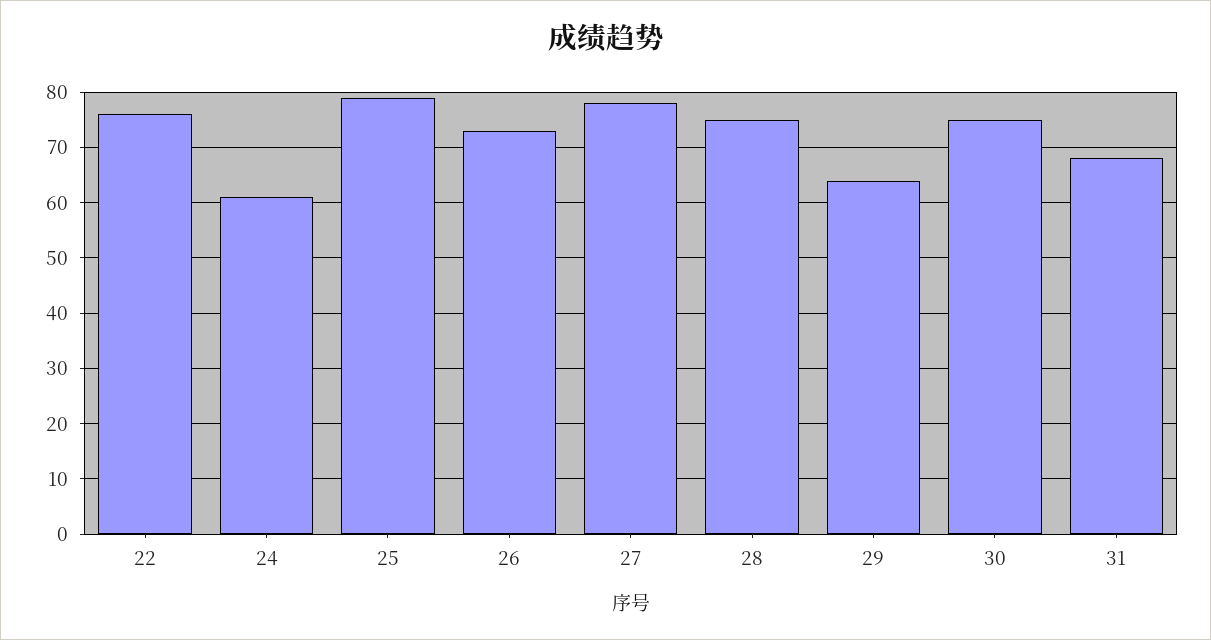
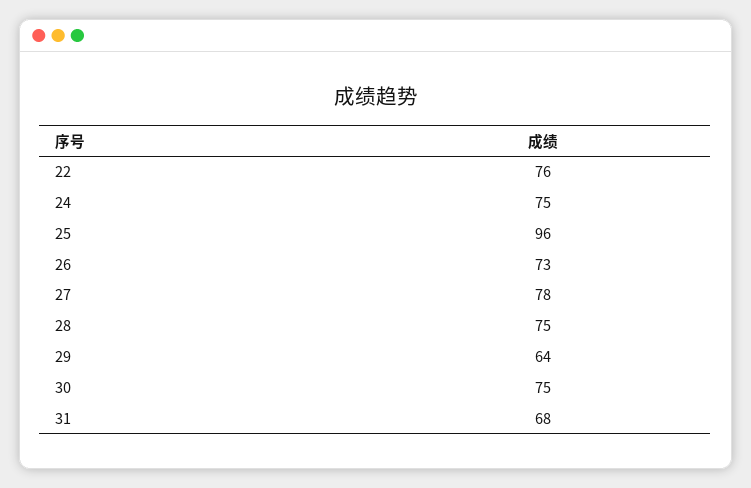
24: 60 -> 75
25: 80 -> 96

